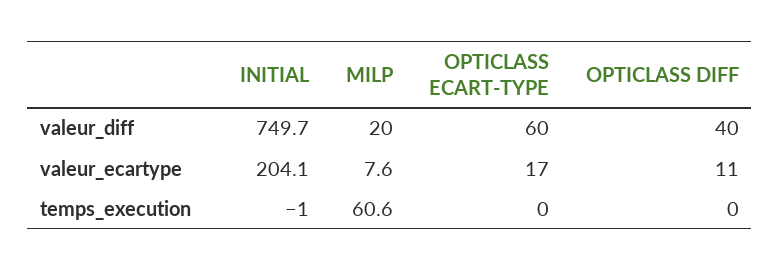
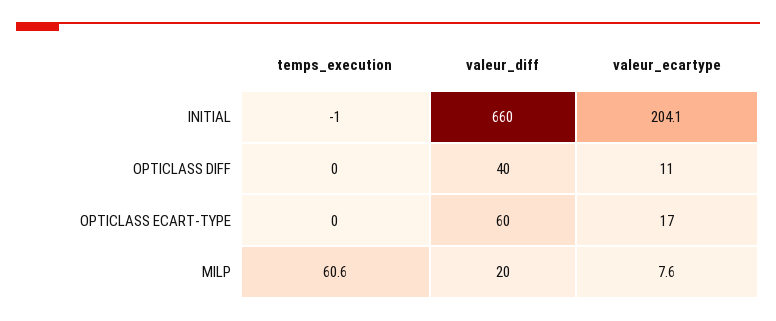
INITIAL, valeur_diff: 749.7 -> 660

